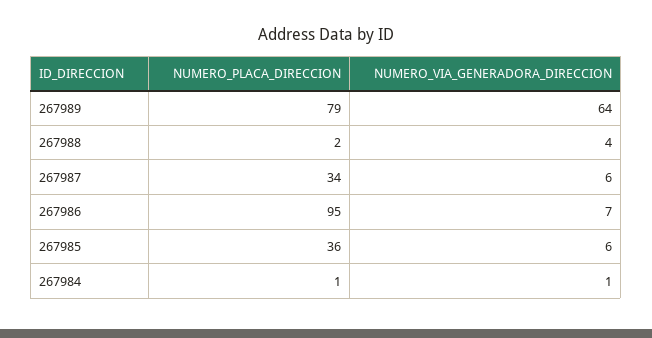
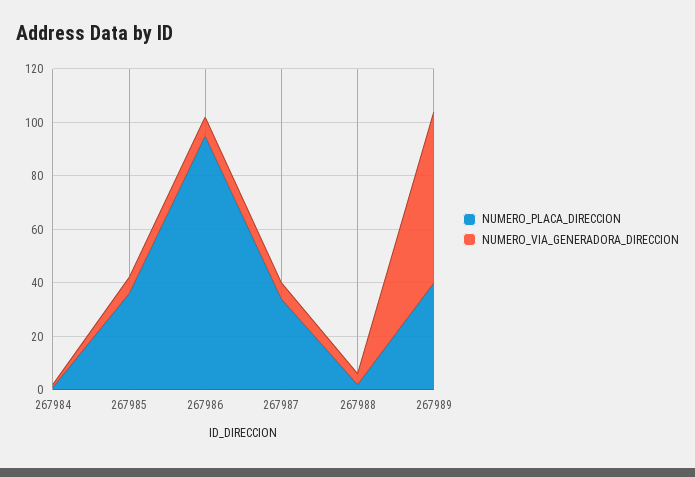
NUMERO_PLACA_DIRECCION, 267989: 79 -> 40

